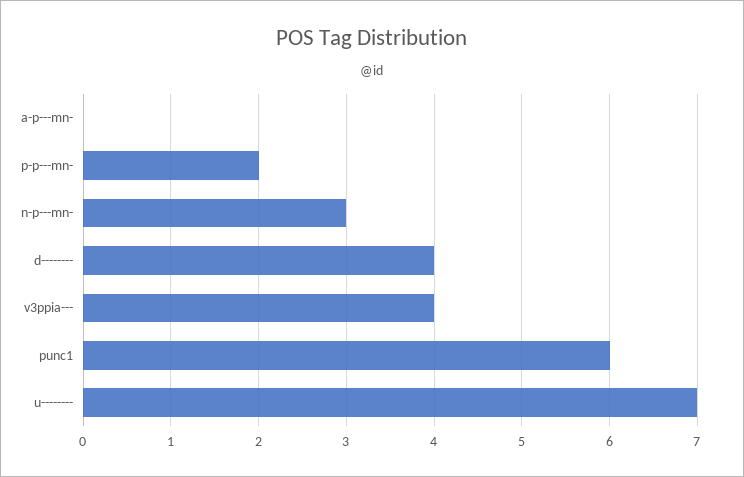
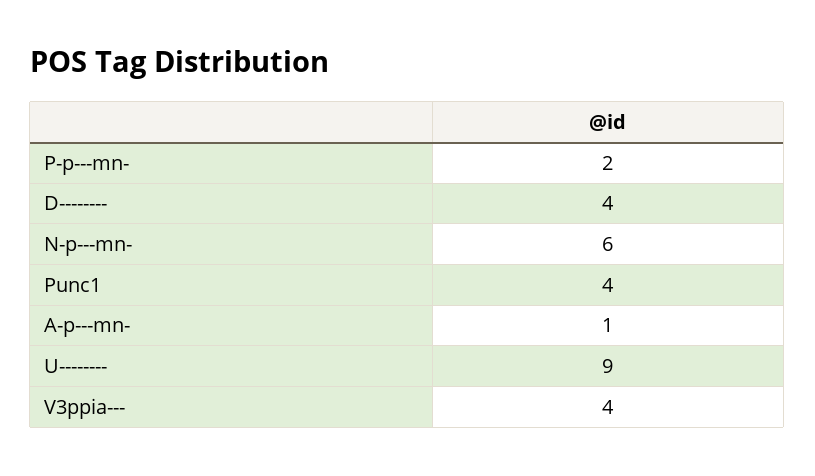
a-p---mn-: 0 -> 1
n-p---mn-: 3 -> 6
punc1: 6 -> 4
u--------: 7 -> 9

